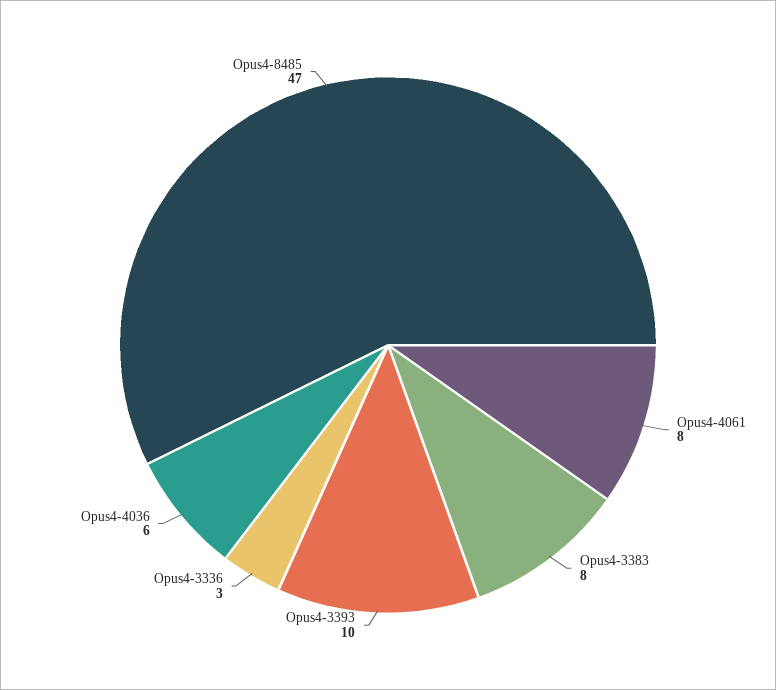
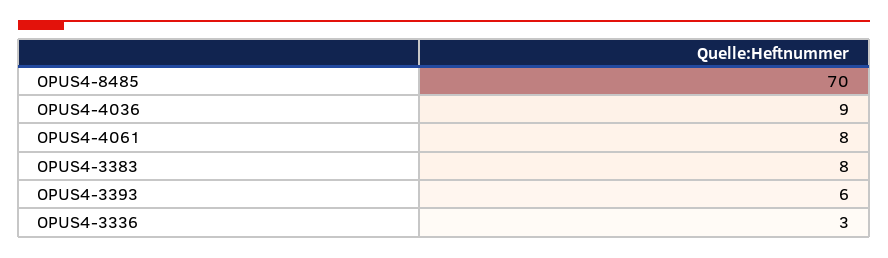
Opus4-3393: 10 -> 6
Opus4-4036: 6 -> 9
Opus4-8485: 47 -> 70

